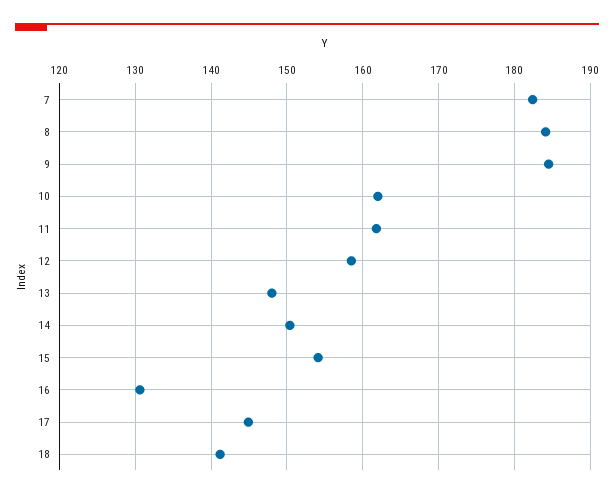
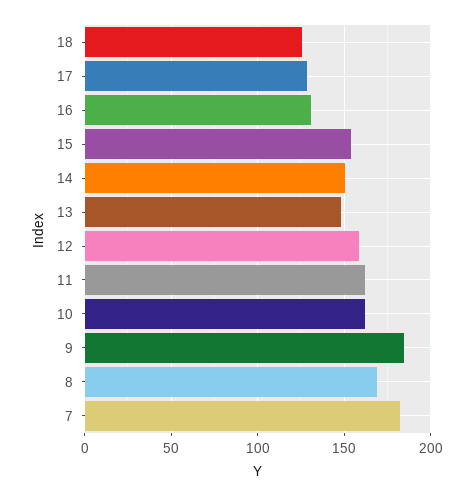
8: 184 -> 170
17: 145 -> 130
18: 141 -> 125

